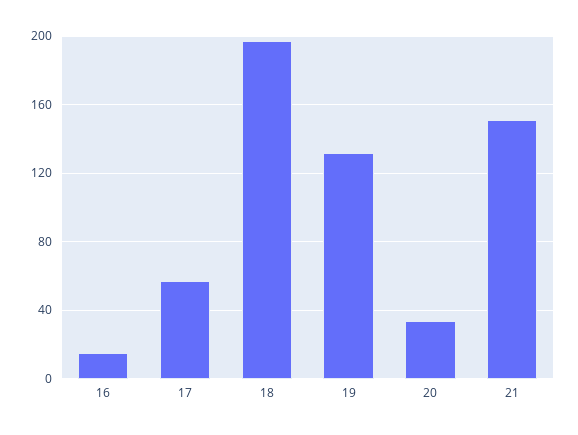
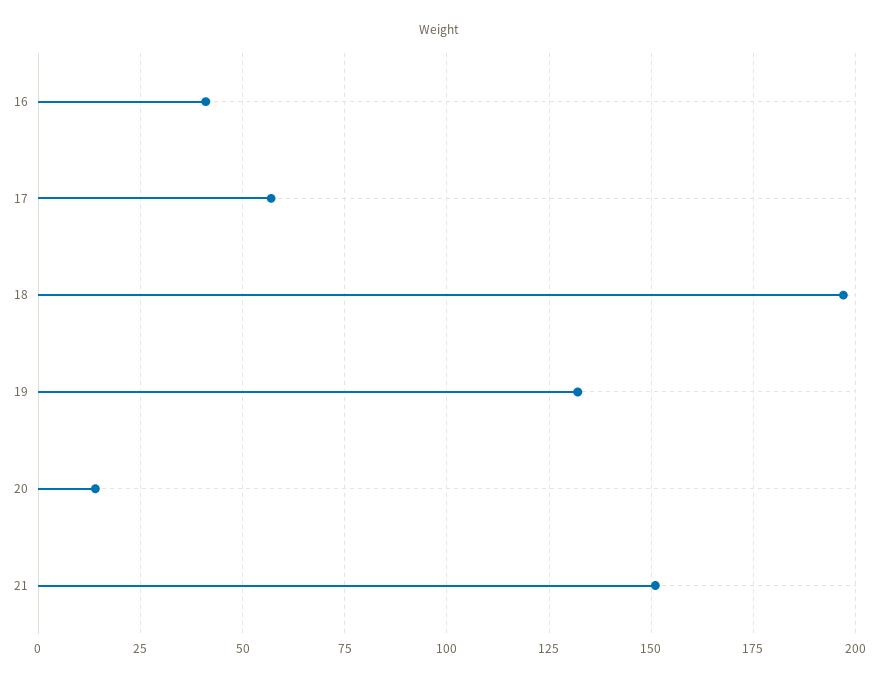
16: 15 -> 40
20: 35 -> 15

